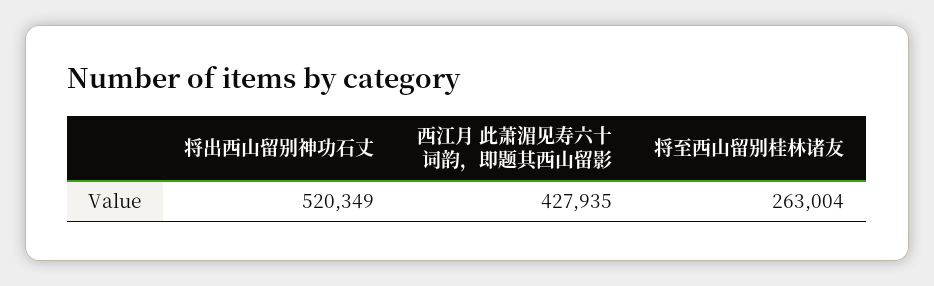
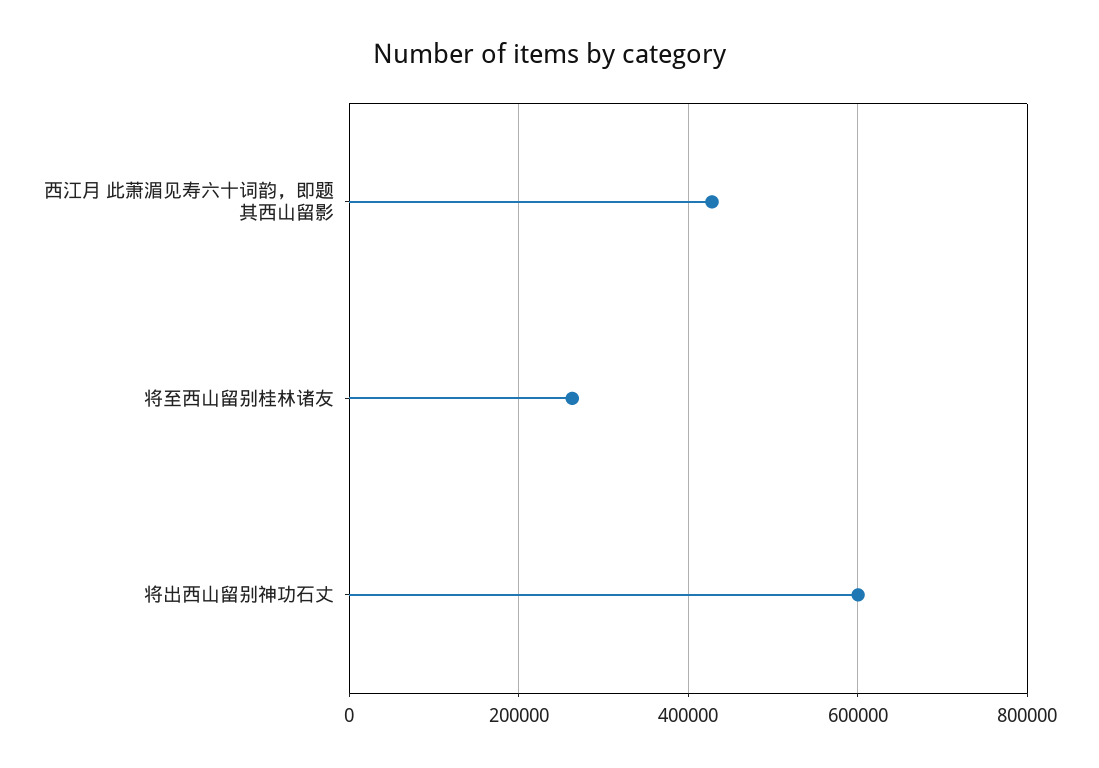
将出西山留别神功石丈: 520349 -> 600000

